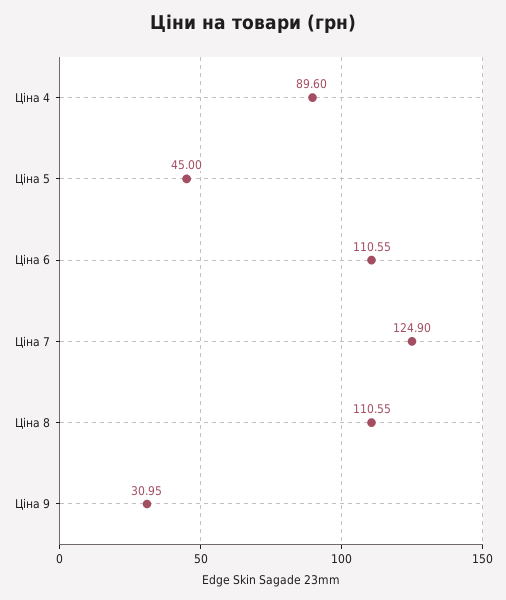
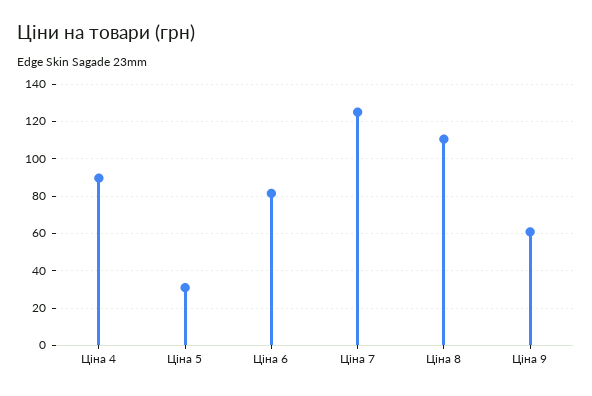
Ціна 5: 45 -> 30
Ціна 6: 110.55 -> 80
Ціна 9: 30.95 -> 60

